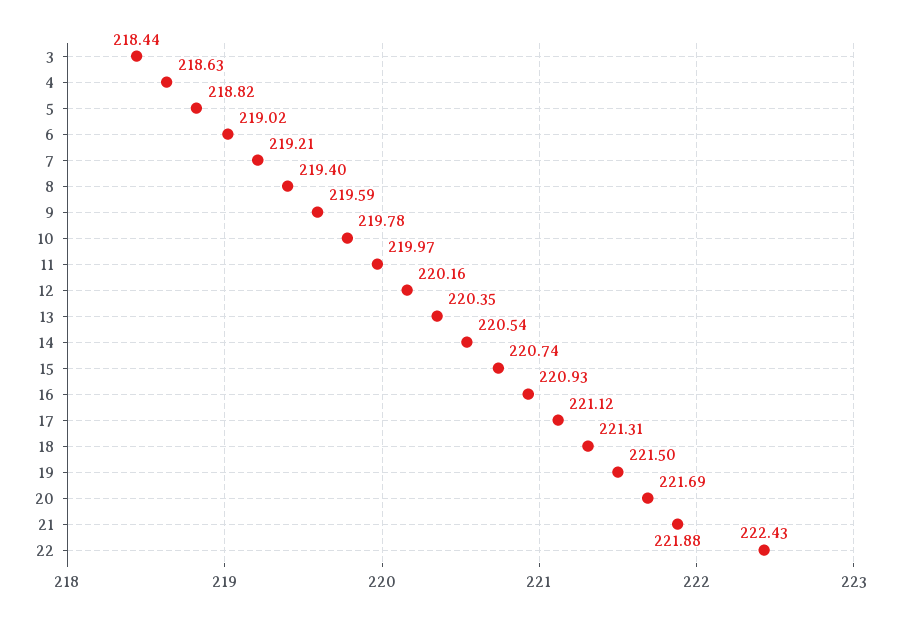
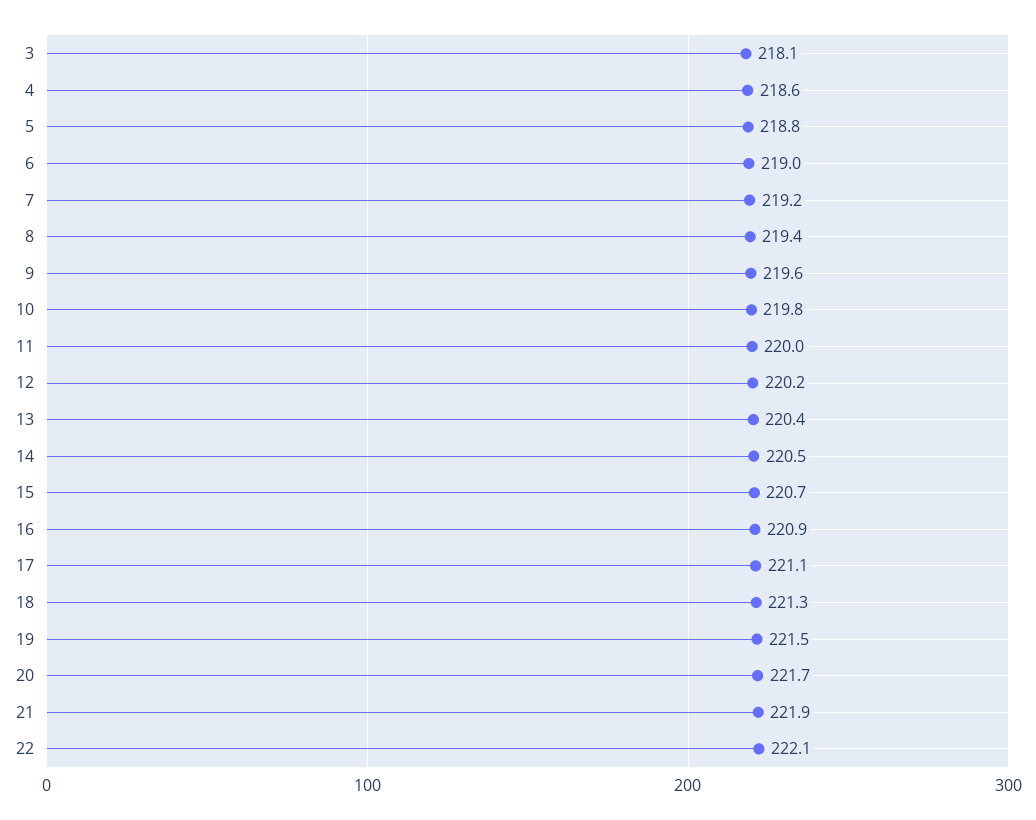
3: 218.44 -> 218.1
22: 222.43 -> 222.1

